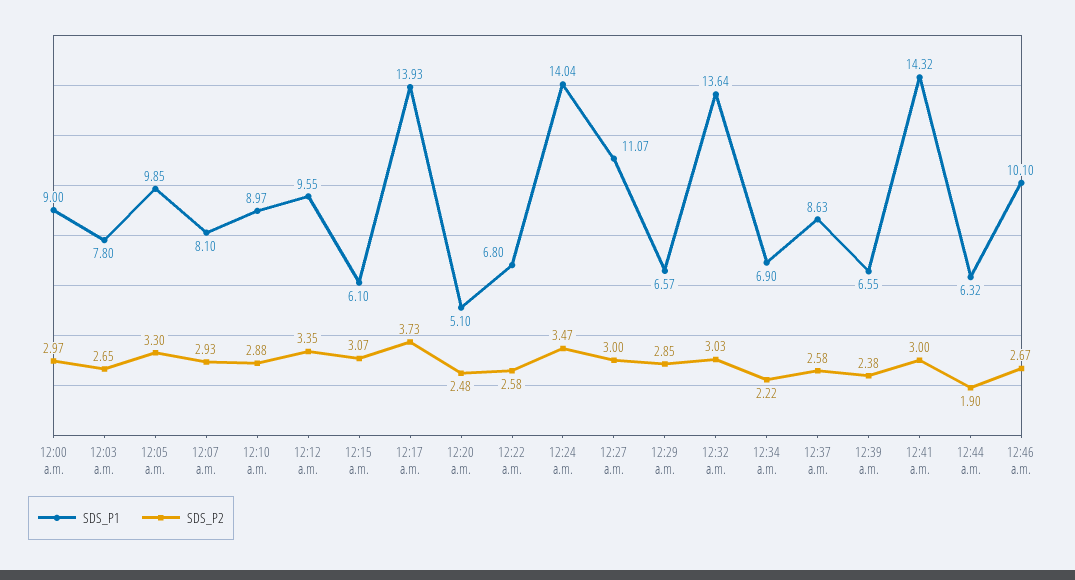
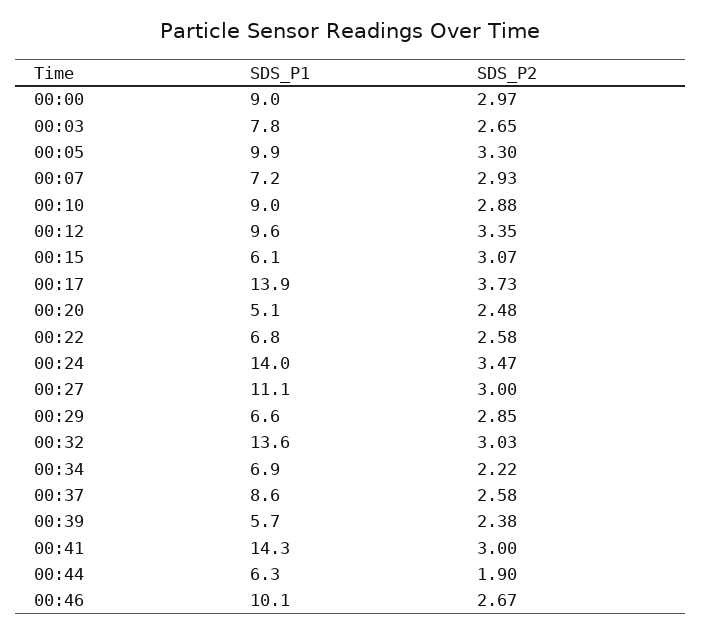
SDS_P1, 12:07 a.m.: 8.1 -> 7.2
SDS_P1, 12:39 a.m.: 6.55 -> 5.7

